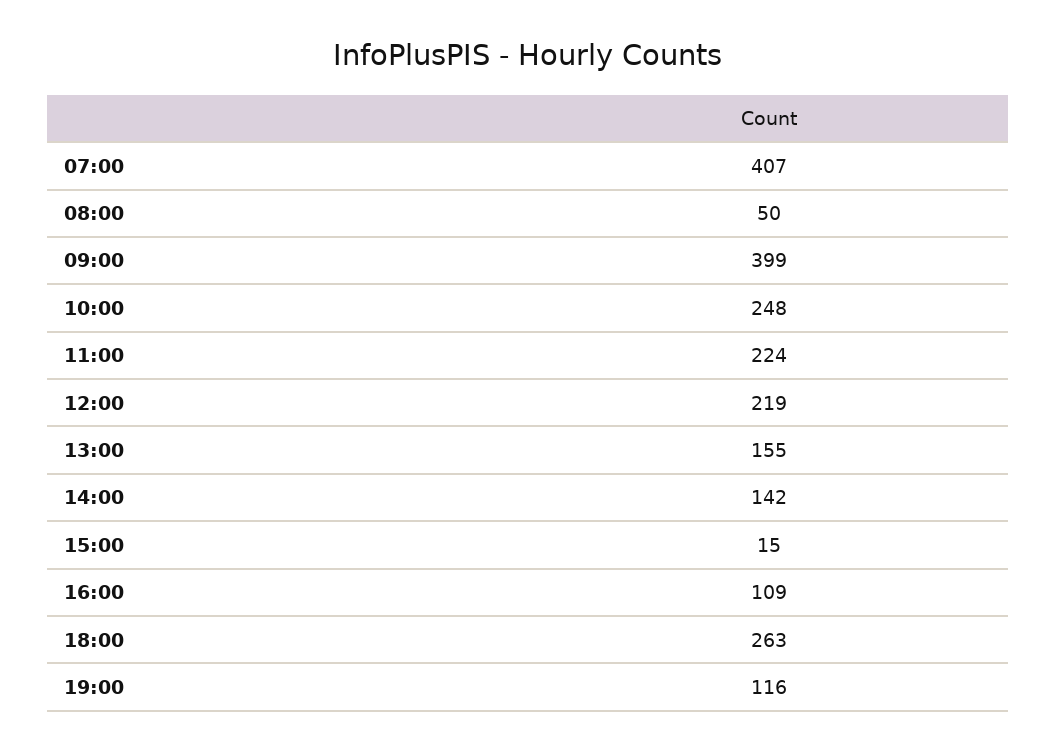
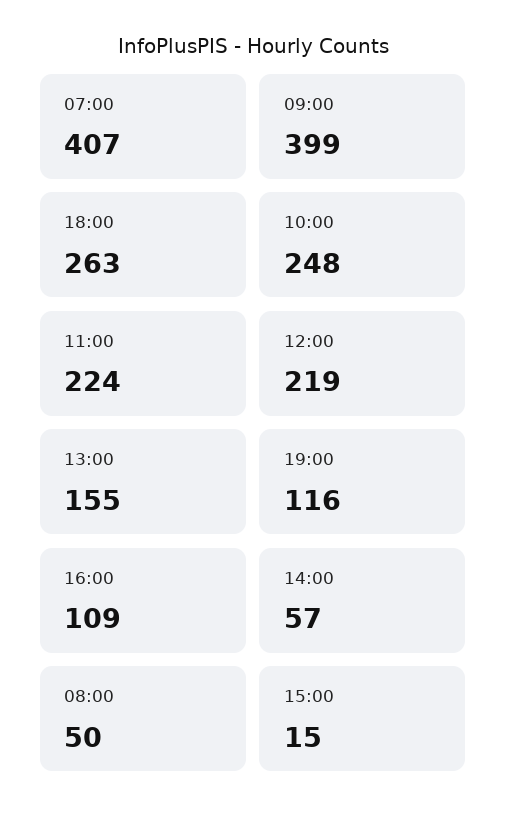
14:00: 142 -> 57

